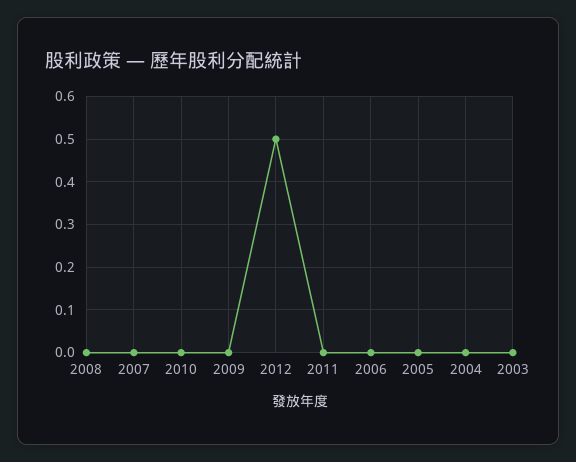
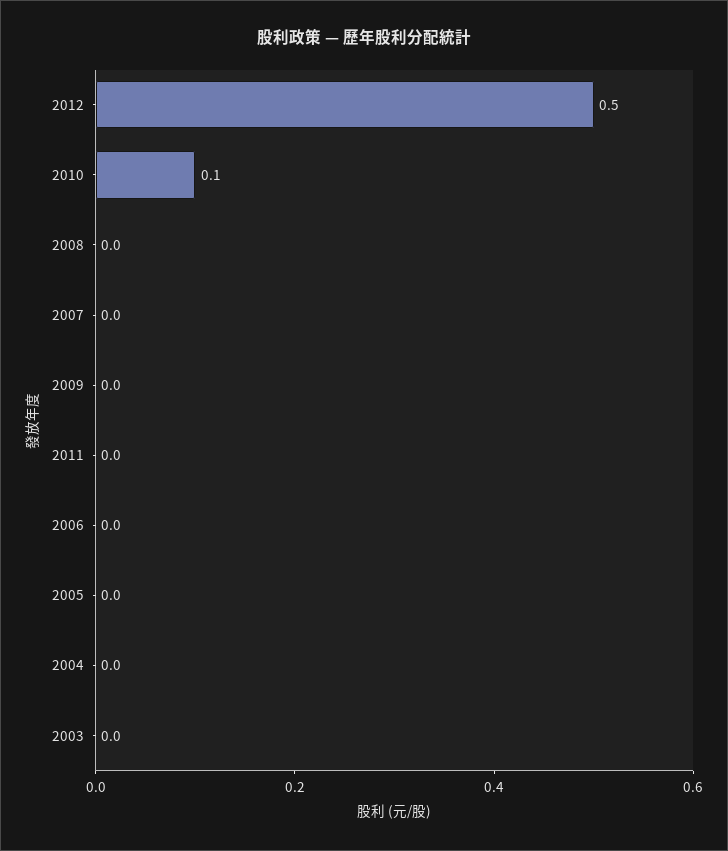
2010: 0 -> 0.1

